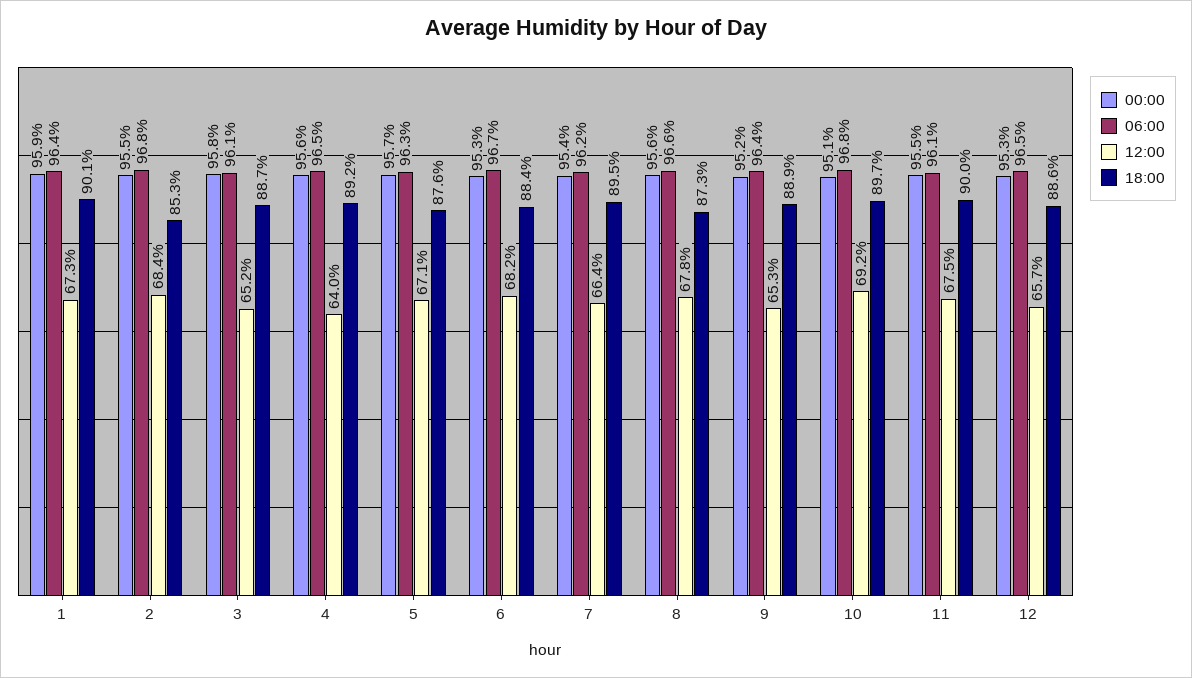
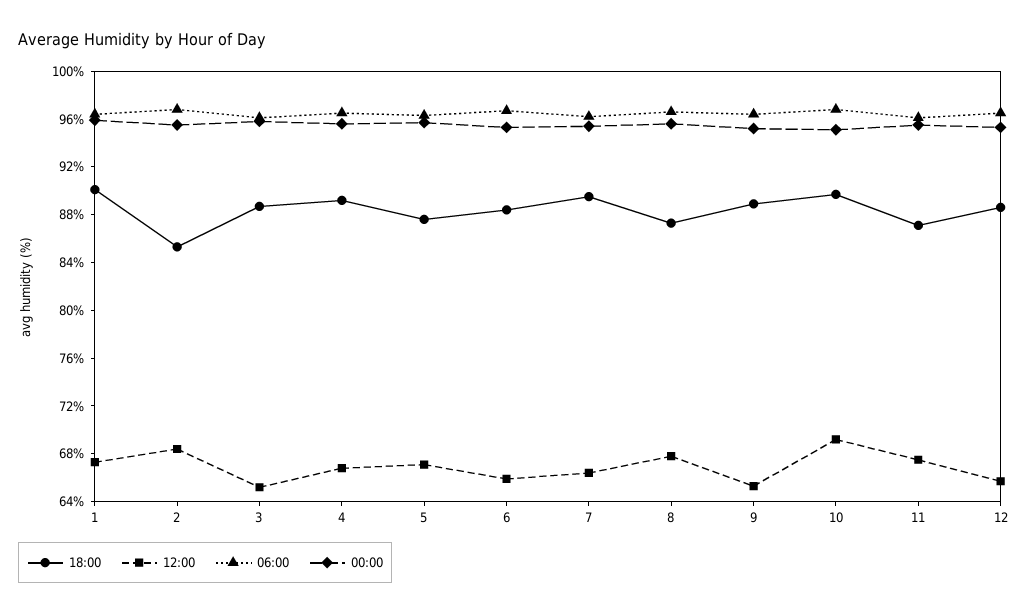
12:00, 4: 64 -> 67
12:00, 6: 68.2 -> 66
18:00, 11: 90 -> 87

